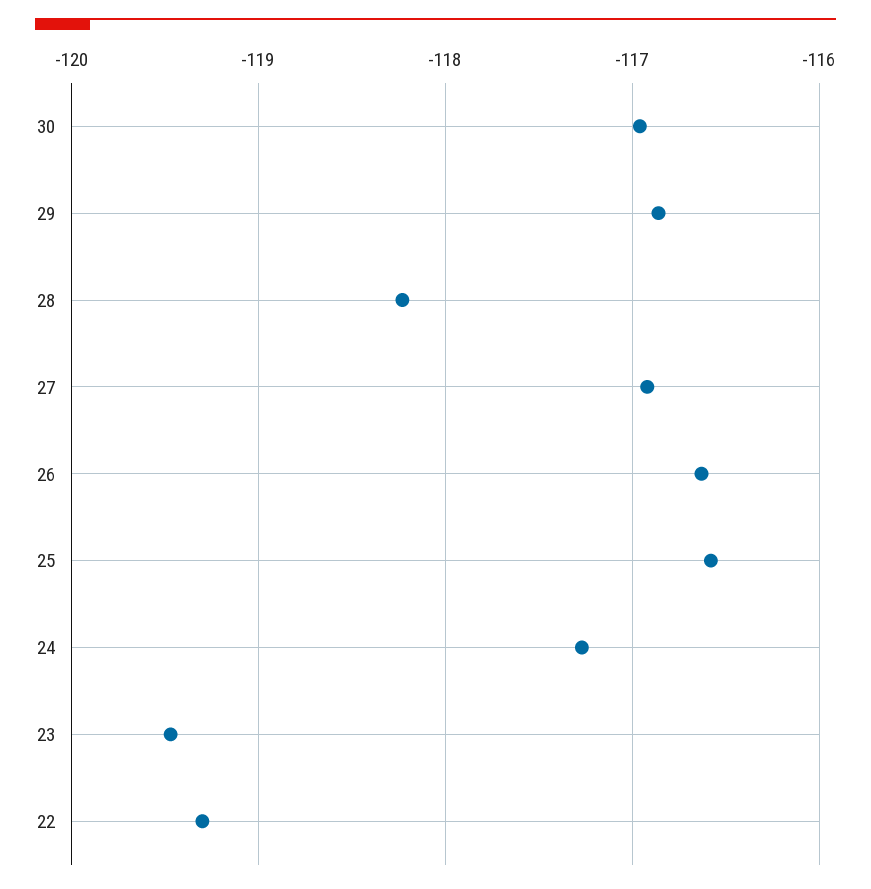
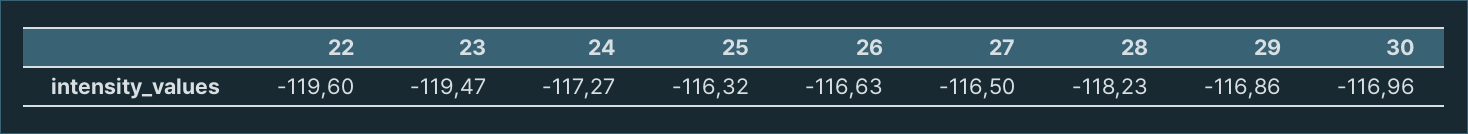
27: -116.9 -> -116.5
25: -116.6 -> -116.32
22: -119.3 -> -119.6

